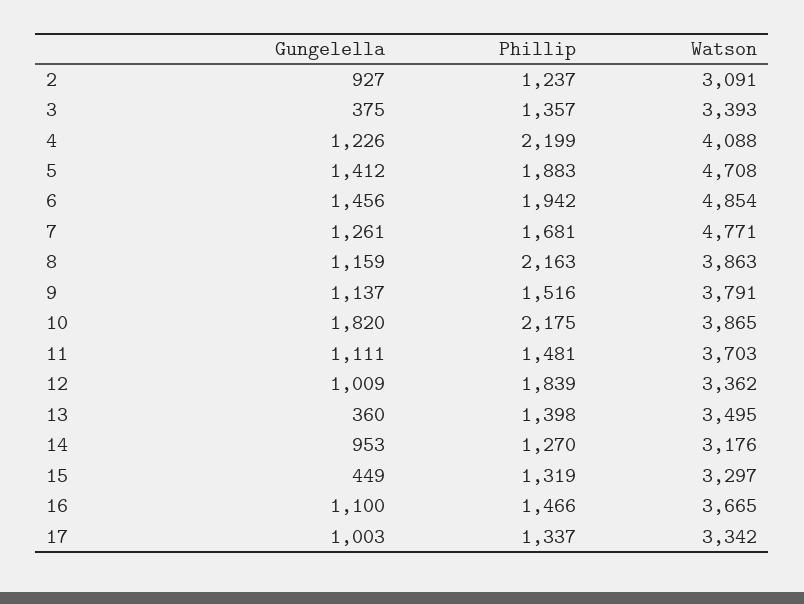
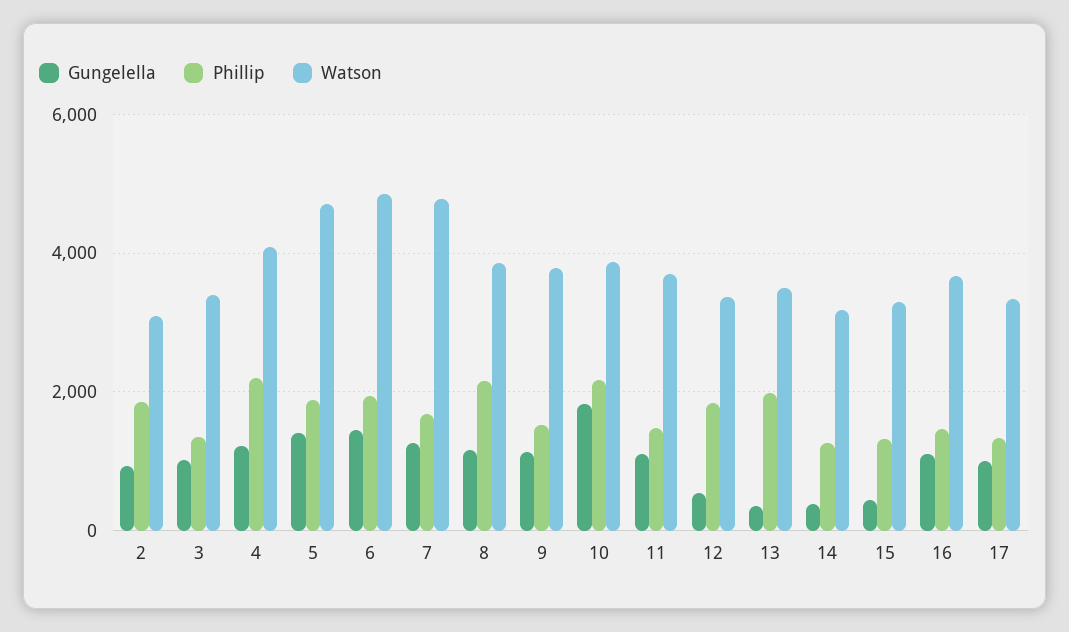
Phillip, 2: 1237 -> 1800
Gungelella, 3: 375 -> 1000
Gungelella, 12: 1009 -> 600
Phillip, 13: 1398 -> 2000
Gungelella, 14: 953 -> 400

